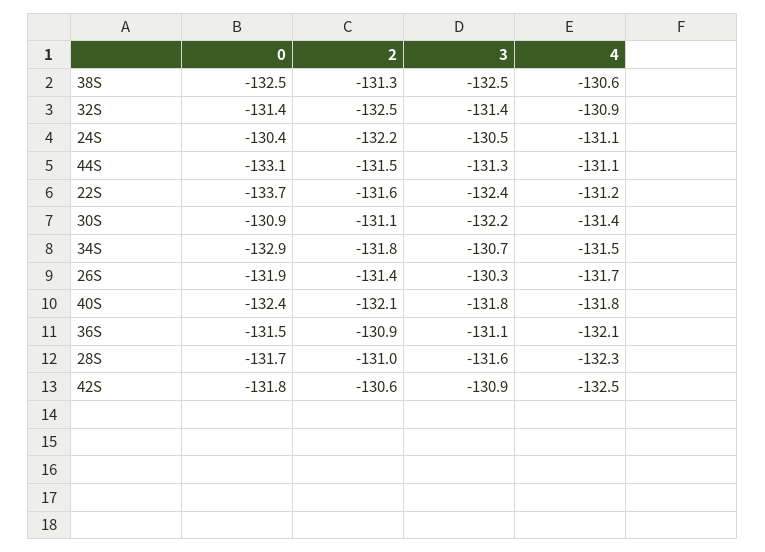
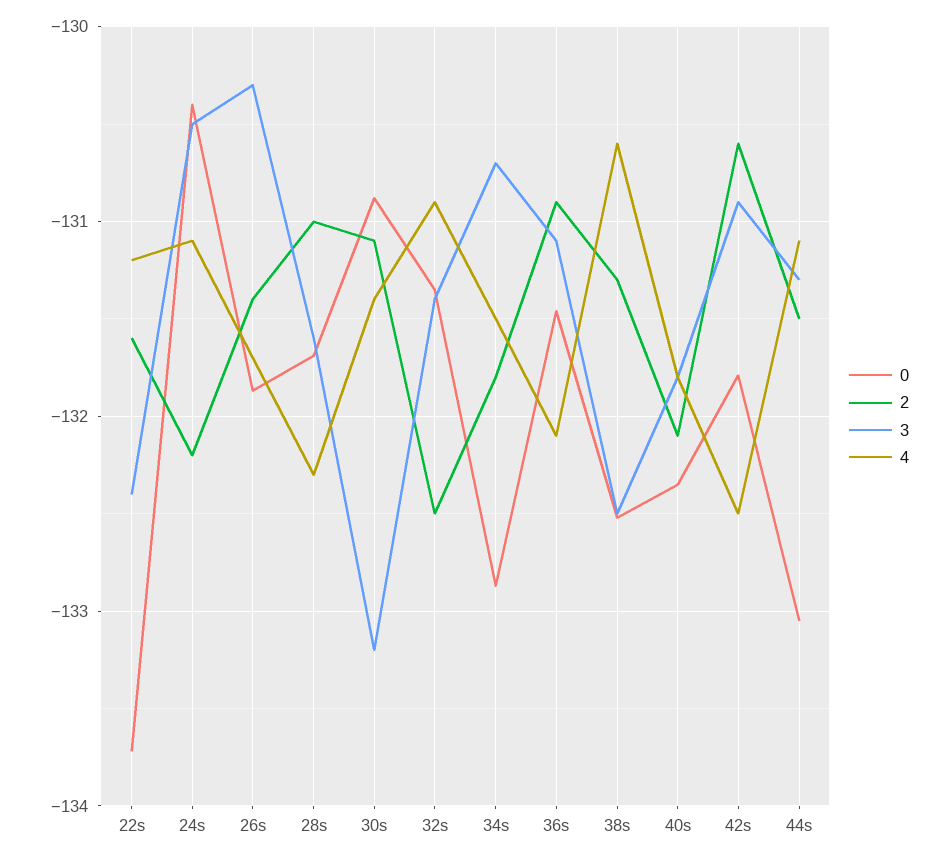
3, 30S: -132.2 -> -133.2

